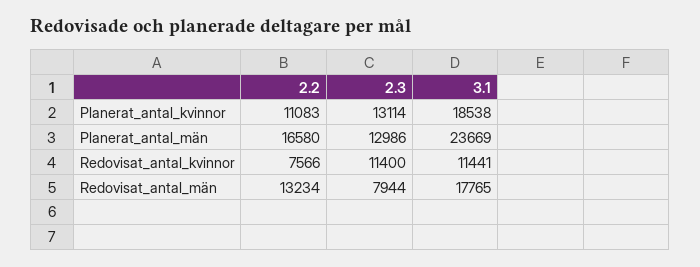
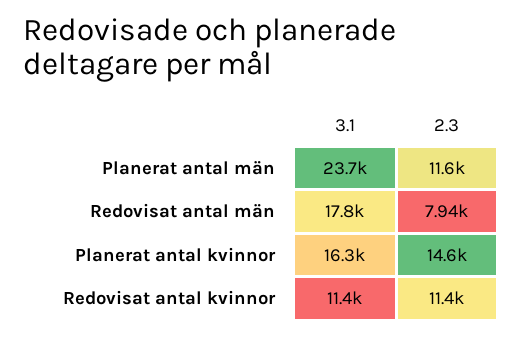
2.2, Planerat_antal_kvinnor: 11083 -> none
2.3, Planerat_antal_kvinnor: 13114 -> 14600
3.1, Planerat_antal_kvinnor: 18538 -> 16300
2.2, Planerat_antal_män: 16580 -> none
2.3, Planerat_antal_män: 12986 -> 11600
2.2, Redovisat_antal_kvinnor: 7566 -> none
2.2, Redovisat_antal_män: 13234 -> none

